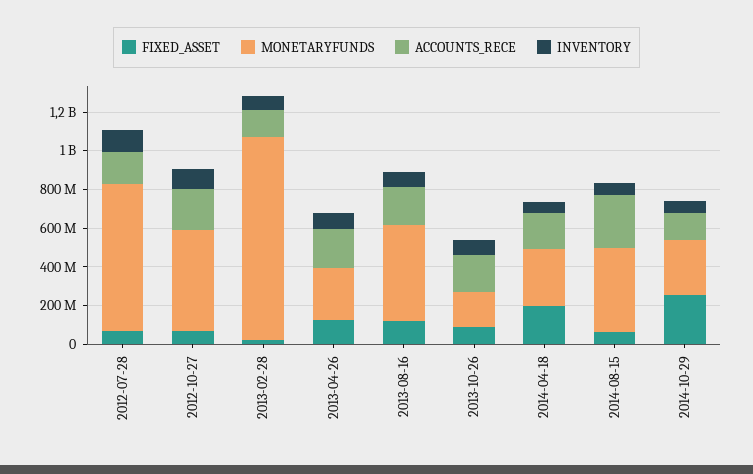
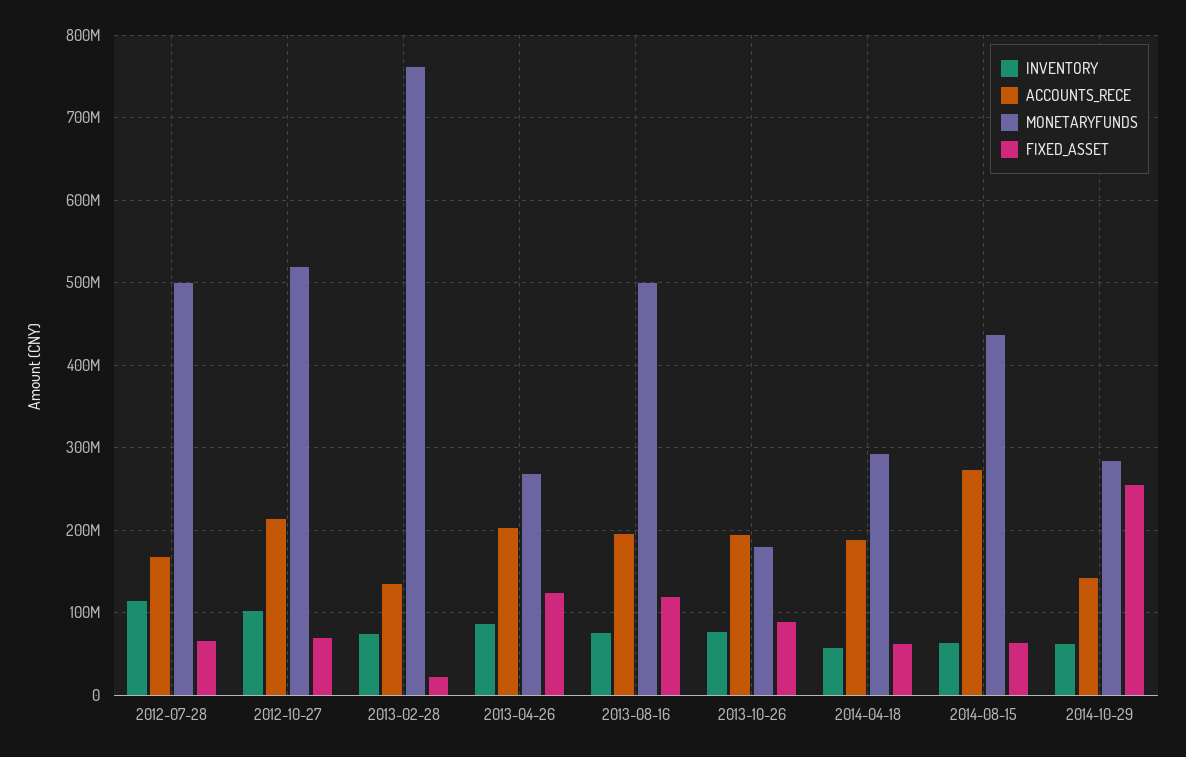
MONETARYFUNDS, 2012-07-28: 750000000 -> 500000000
MONETARYFUNDS, 2013-02-28: 1050000000 -> 760000000
FIXED_ASSET, 2014-04-18: 200000000 -> 60000000

